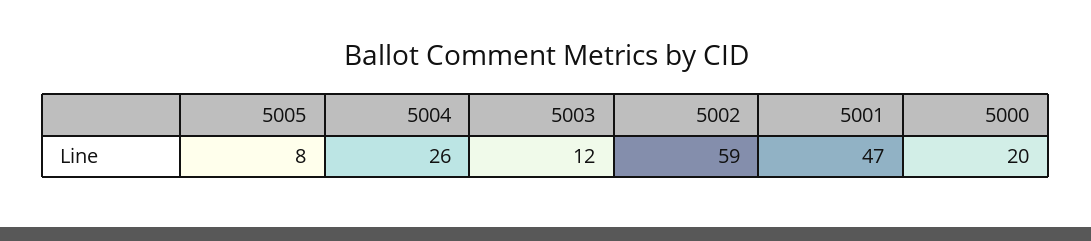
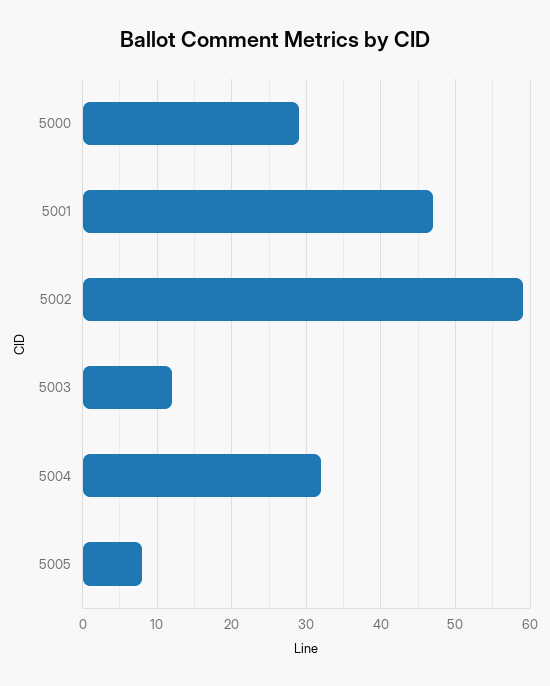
5004: 26 -> 32
5000: 20 -> 29

